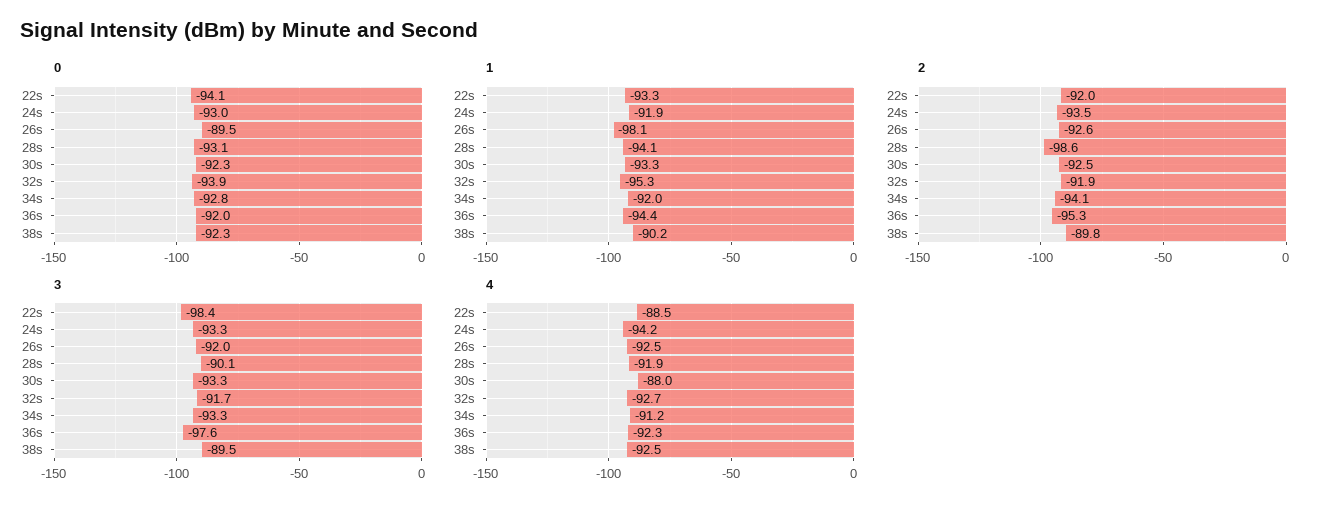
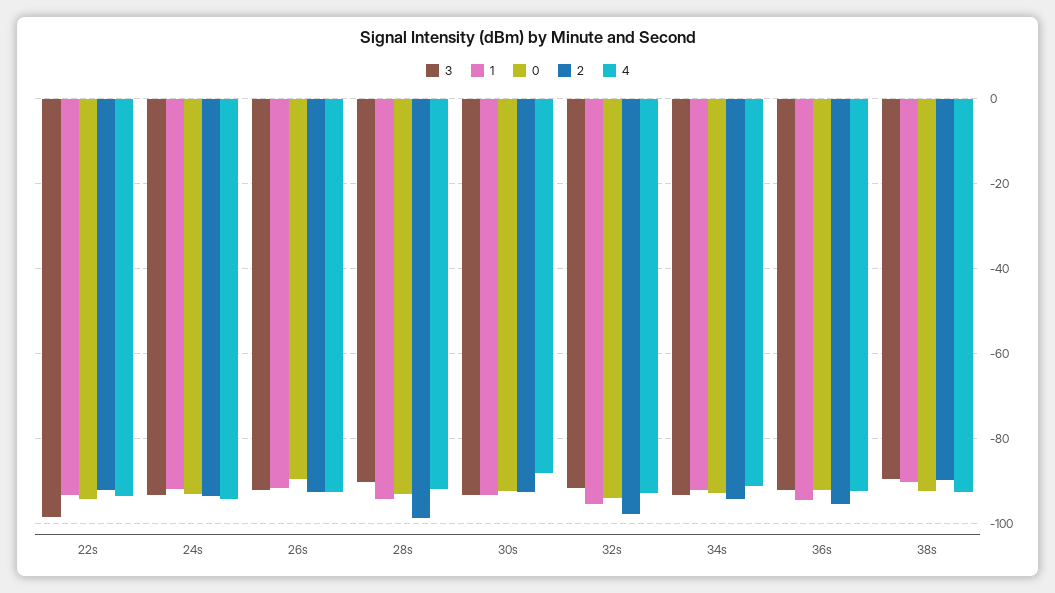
1, 26s: -98.1 -> -92
2, 32s: -91.9 -> -98
3, 36s: -97.6 -> -92
4, 22s: -88.5 -> -94

